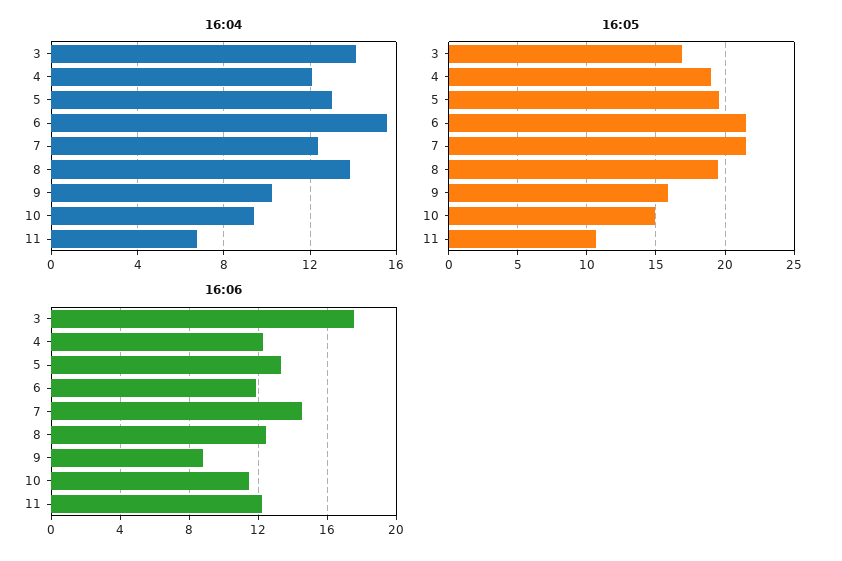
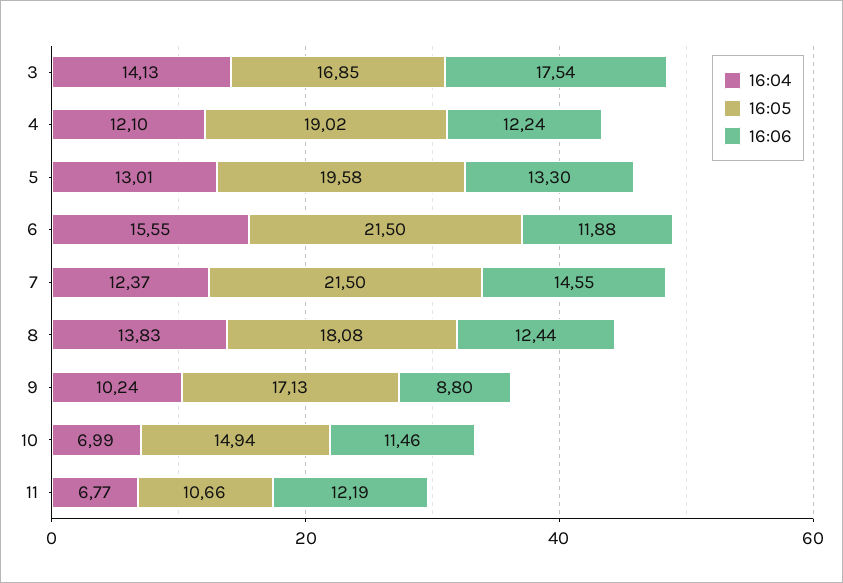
16:04, 10: 9.5 -> 6.99
16:05, 8: 19.5 -> 18.08
16:05, 9: 16 -> 17.13

